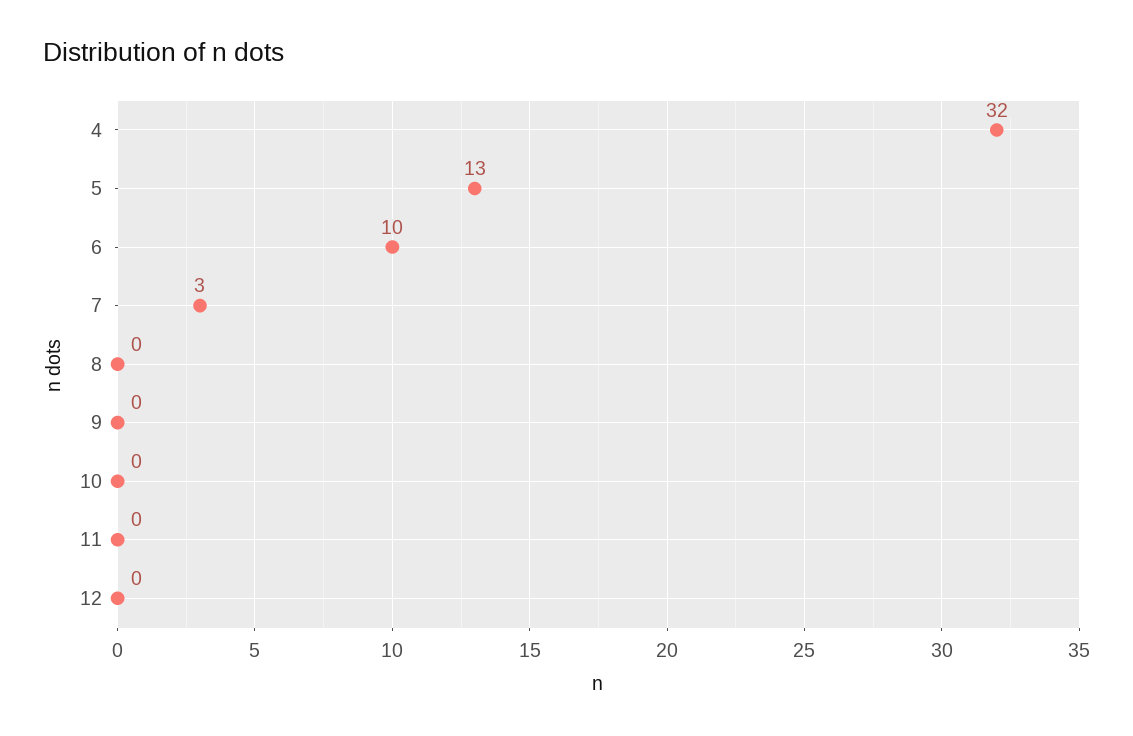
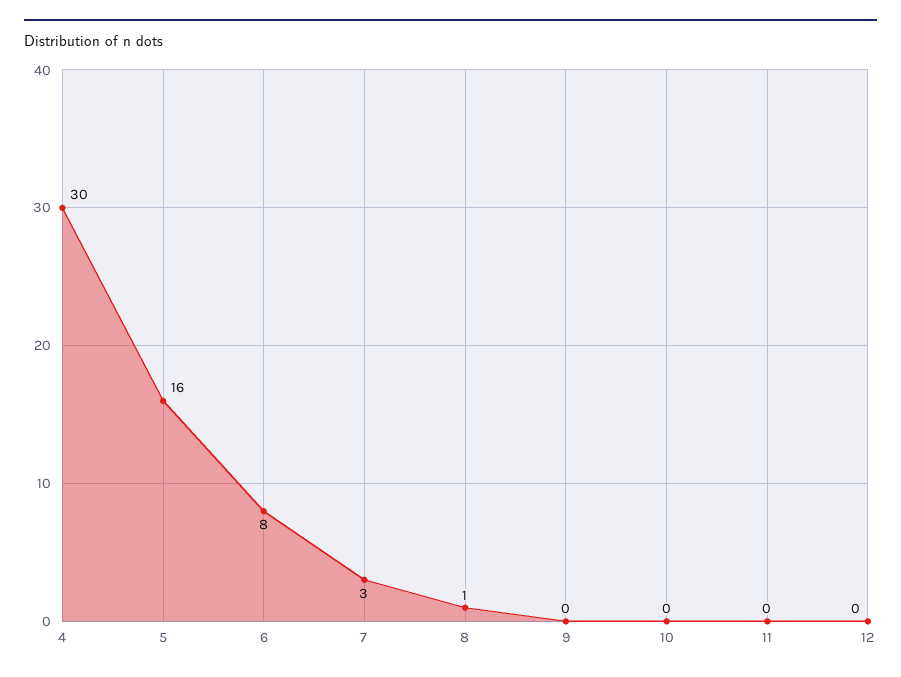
4: 32 -> 30
5: 13 -> 16
6: 10 -> 8
8: 0 -> 1

